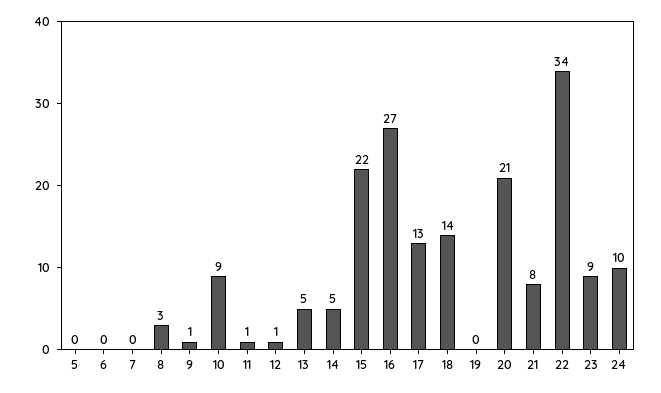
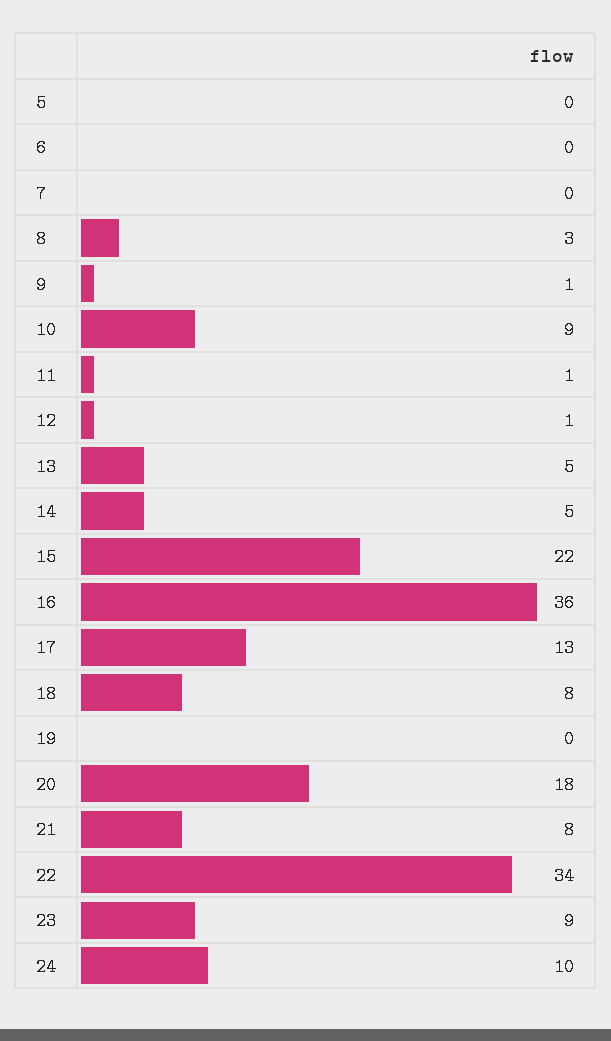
16: 27 -> 36
18: 14 -> 8
20: 21 -> 18

